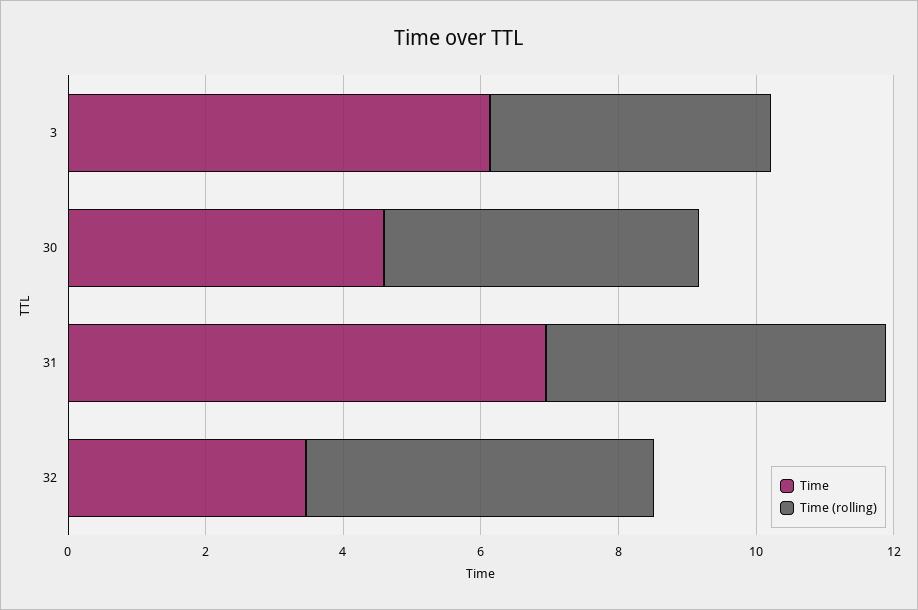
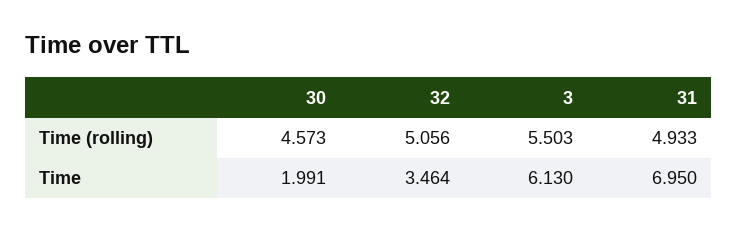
Time (rolling), 3: 4 -> 5.503
Time, 30: 4.5 -> 1.991

